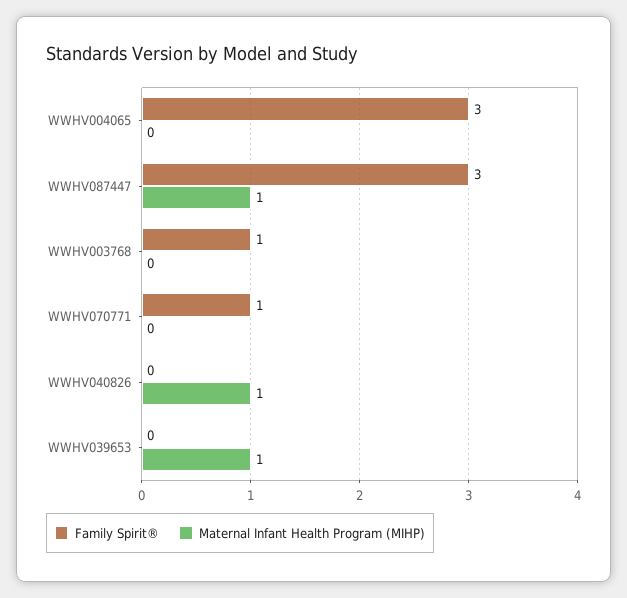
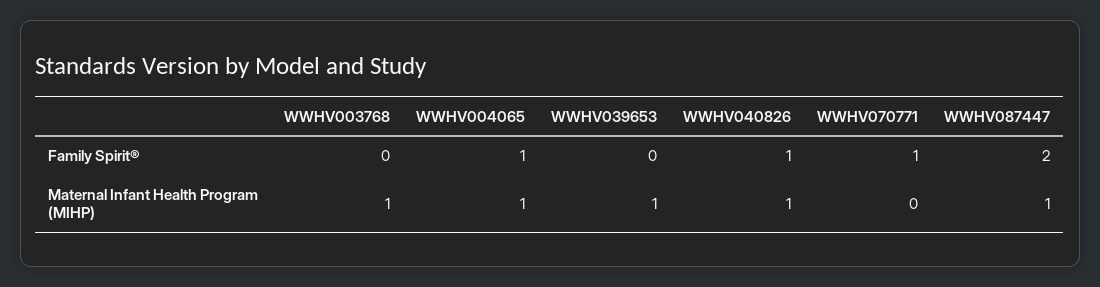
Family Spirit®, WWHV004065: 3 -> 1
Maternal Infant Health Program (MIHP), WWHV004065: 0 -> 1
Family Spirit®, WWHV087447: 3 -> 2
Family Spirit®, WWHV003768: 1 -> 0
Maternal Infant Health Program (MIHP), WWHV003768: 0 -> 1
Family Spirit®, WWHV040826: 0 -> 1

